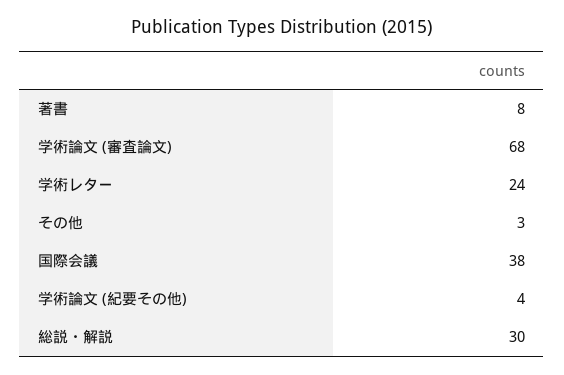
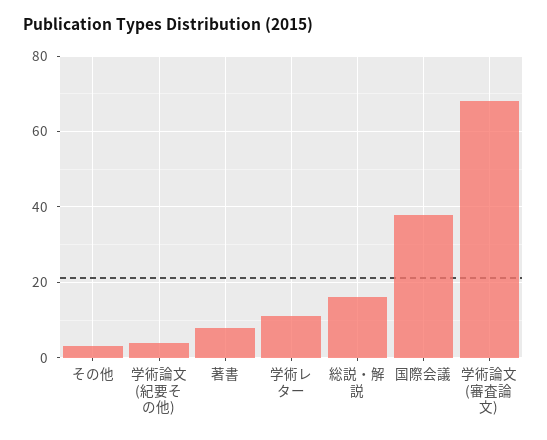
学術レター: 24 -> 10
総説・解説: 30 -> 15

